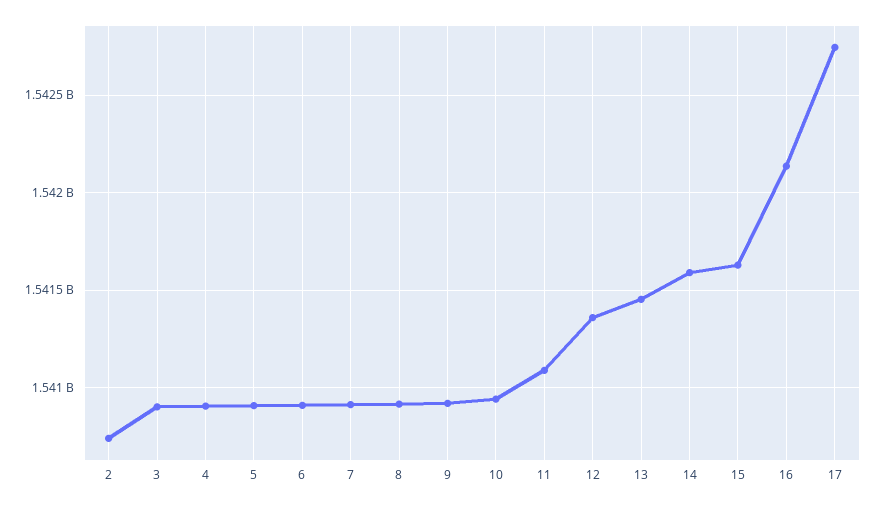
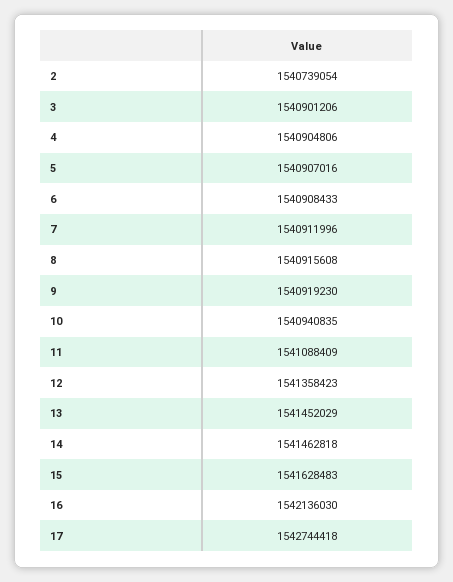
14: 1541600000 -> 1541462818

